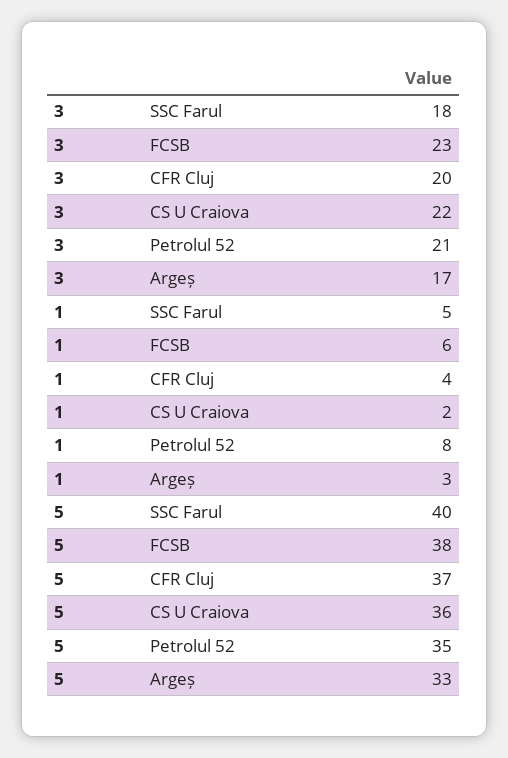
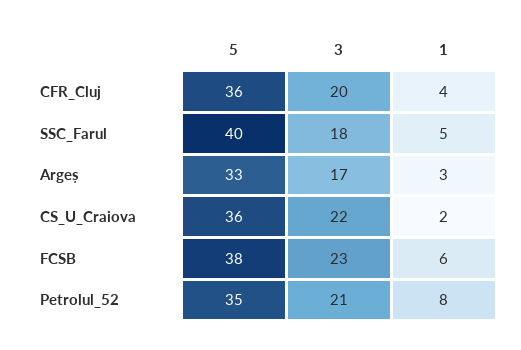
5, CFR Cluj: 37 -> 36

